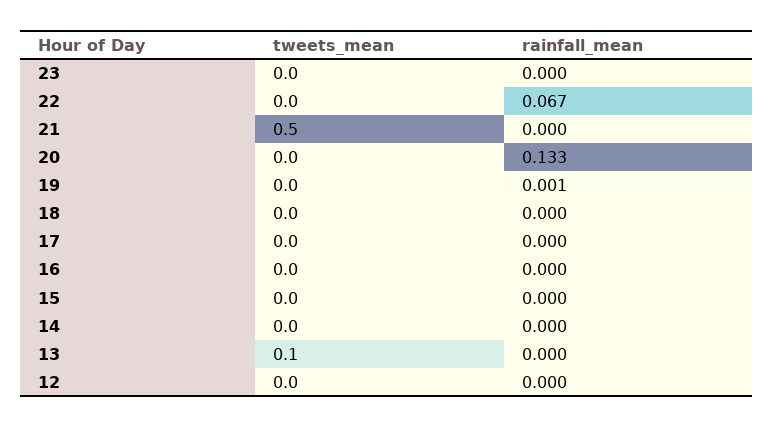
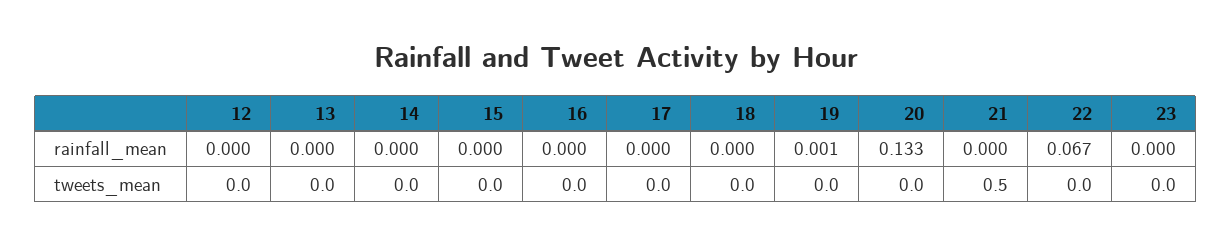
tweets_mean, 13: 0.1 -> 0

